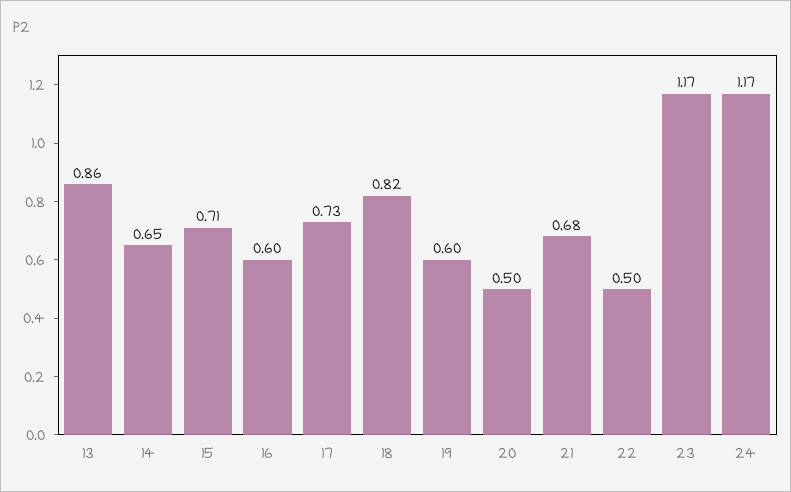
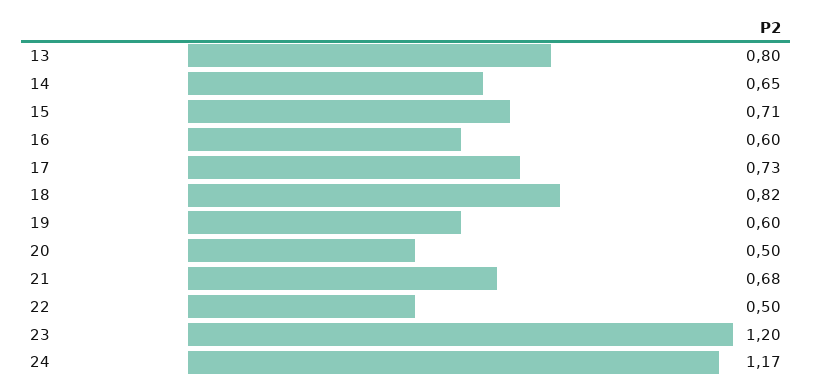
13: 0.86 -> 0.8
23: 1.17 -> 1.2

